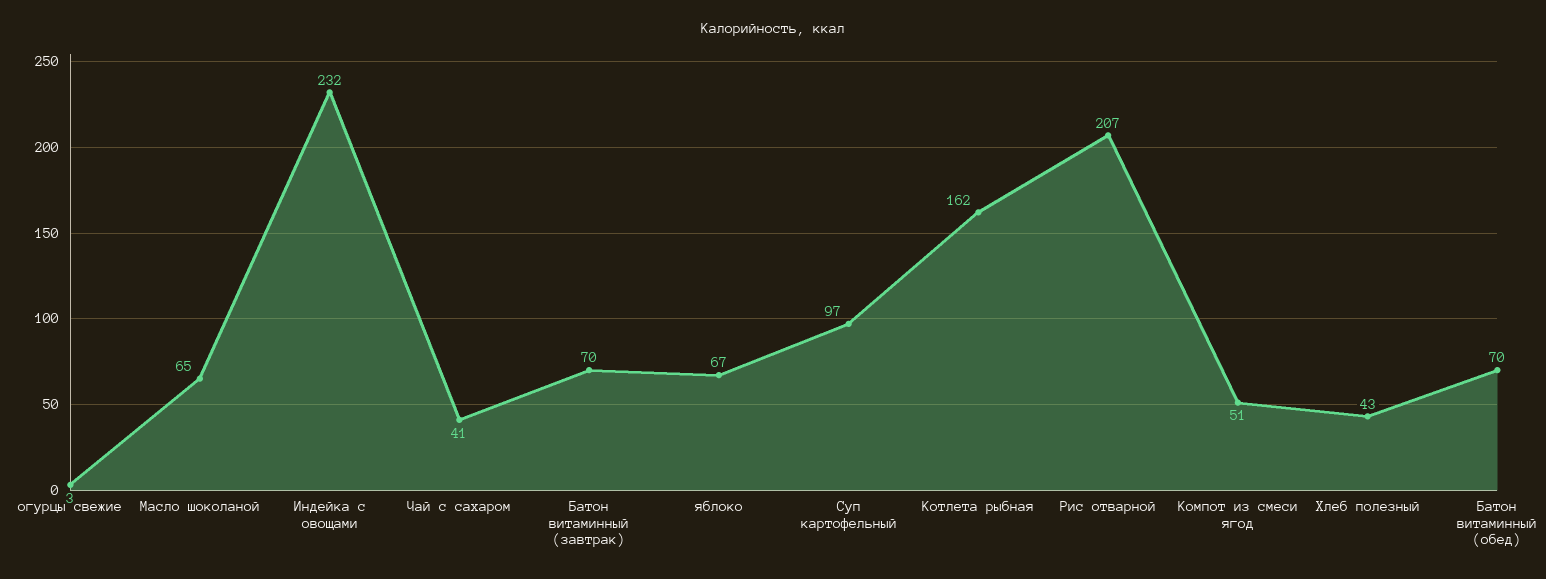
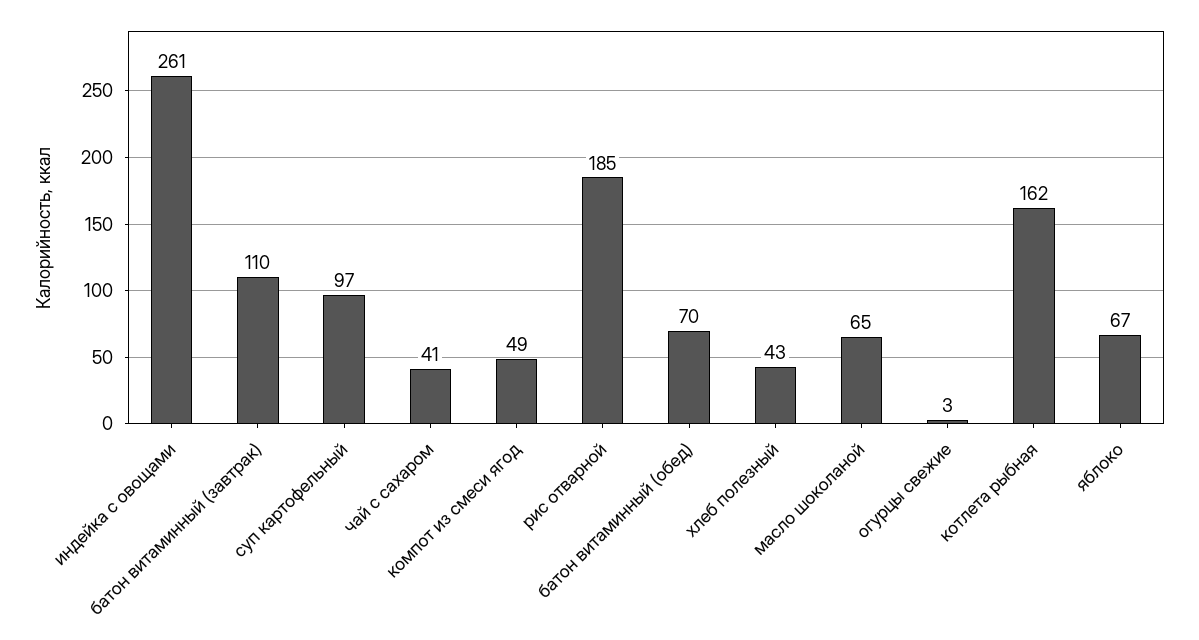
Индейка с овощами: 232 -> 261
Батон витаминный (завтрак): 70 -> 110
Рис отварной: 207 -> 185
Компот из смеси ягод: 51 -> 49

